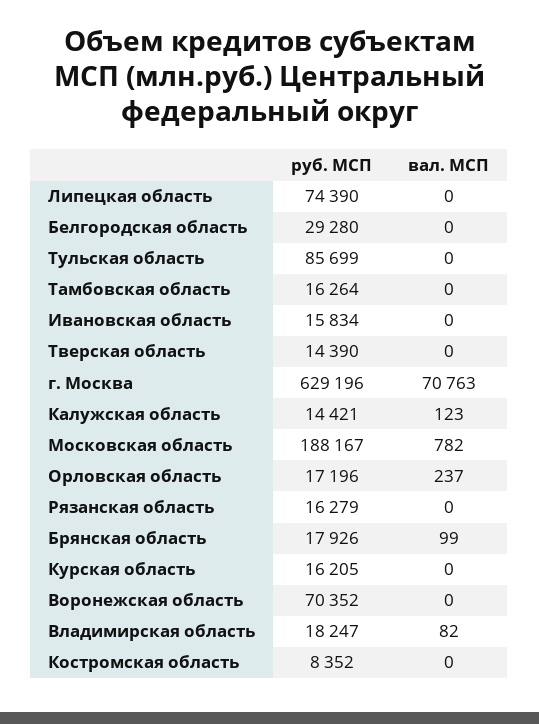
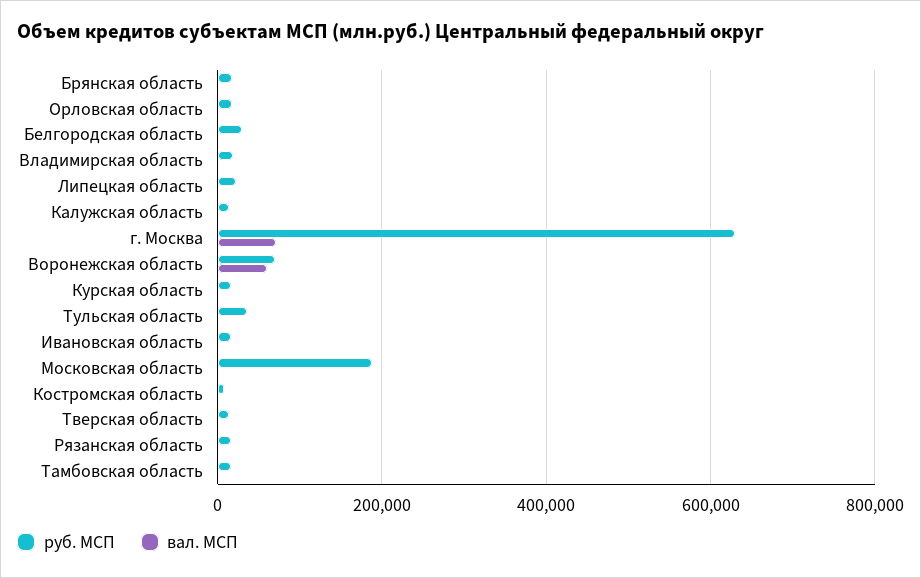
руб. МСП, Липецкая область: 74390 -> 20000
руб. МСП, Тульская область: 85699 -> 40000
вал. МСП, Воронежская область: 0 -> 60000

